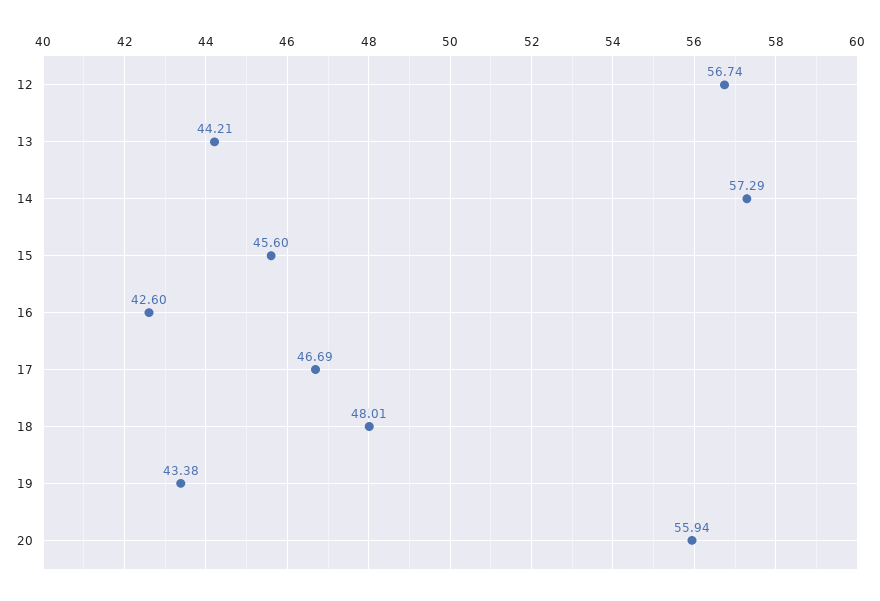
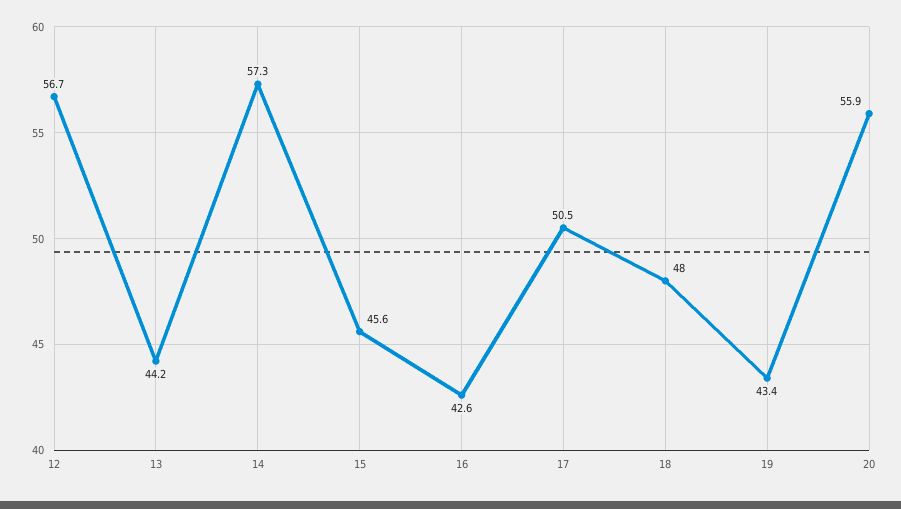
17: 46.69 -> 50.5

